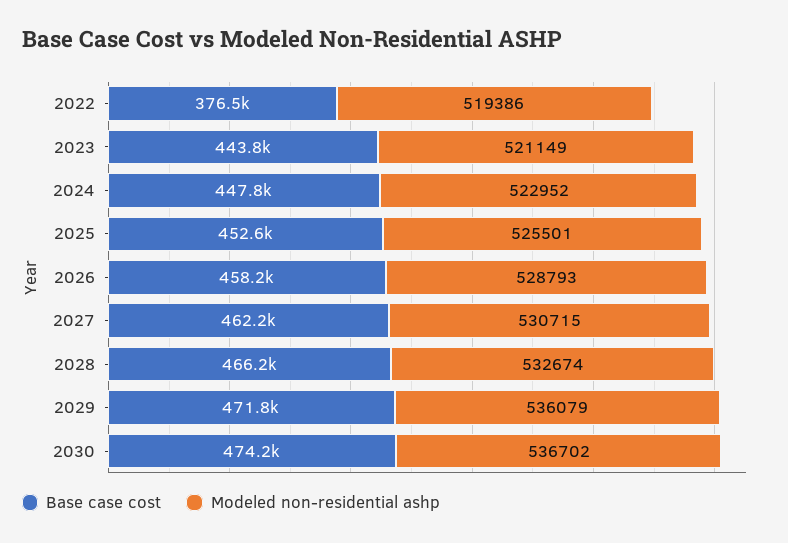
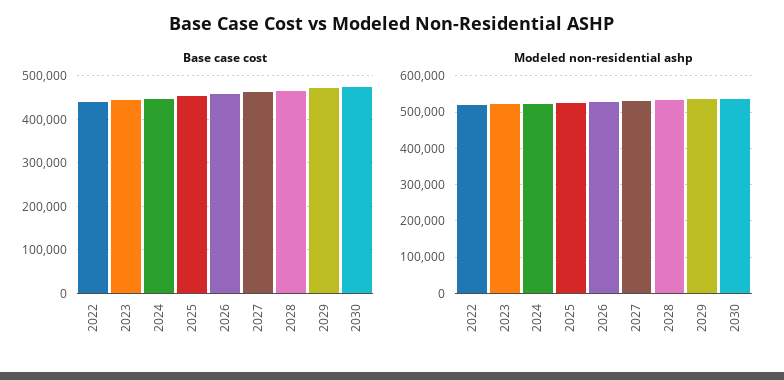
Base case cost, 2022: 376500 -> 440000

